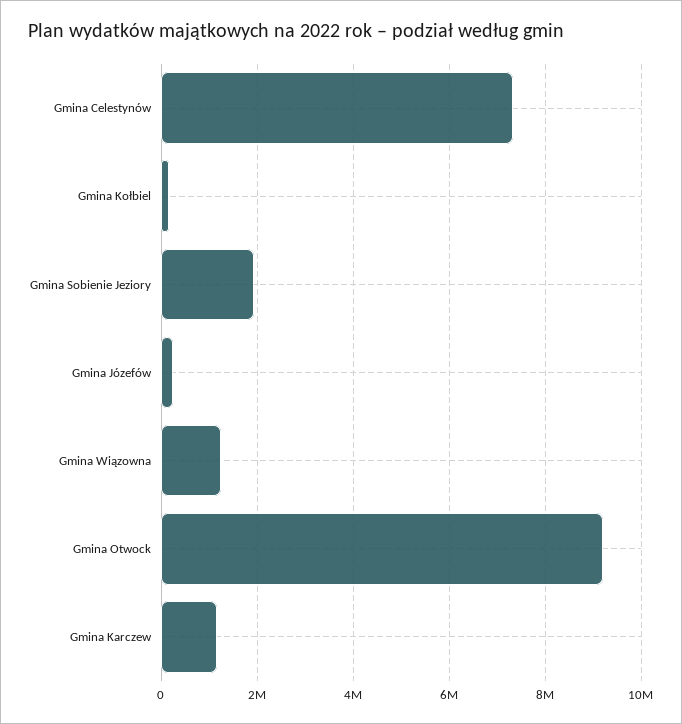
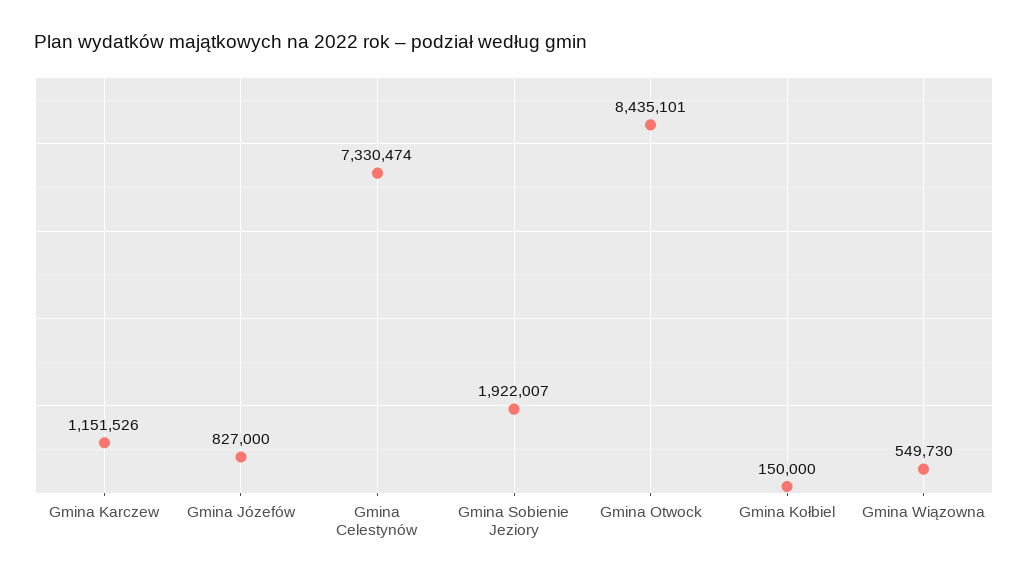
Gmina Józefów: 200000 -> 827000
Gmina Wiązowna: 1200000 -> 549730
Gmina Otwock: 9200000 -> 8435101

